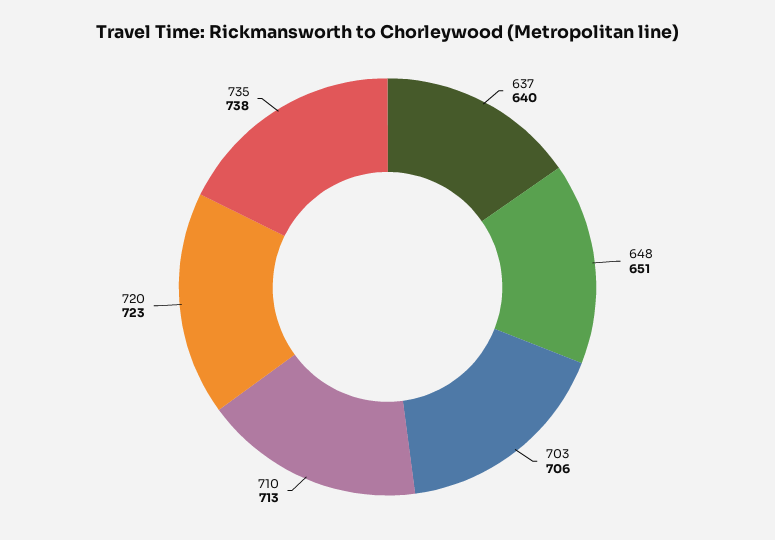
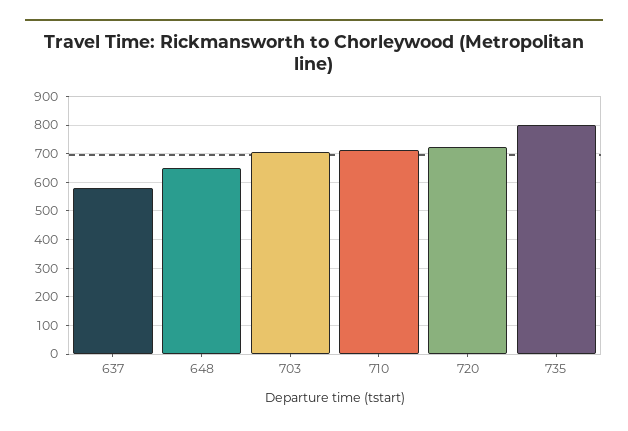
637: 640 -> 575
735: 738 -> 800

